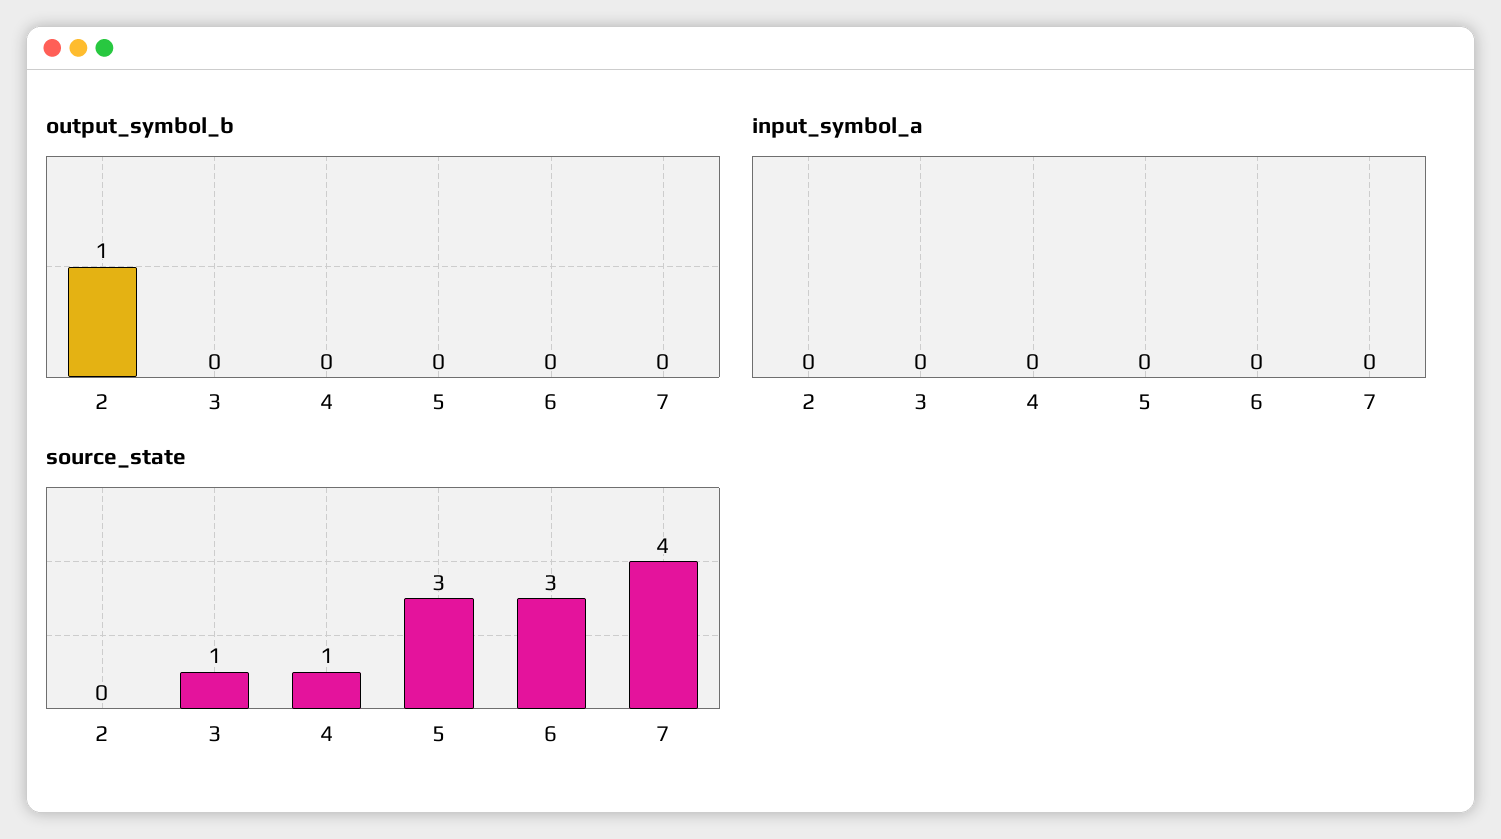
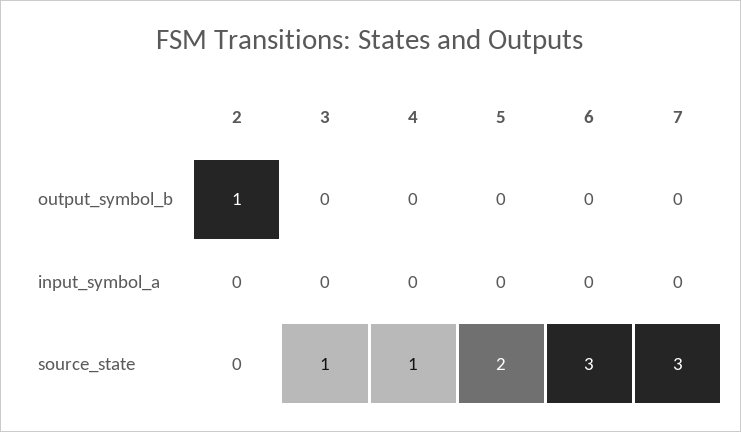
source_state, 5: 3 -> 2
source_state, 7: 4 -> 3

